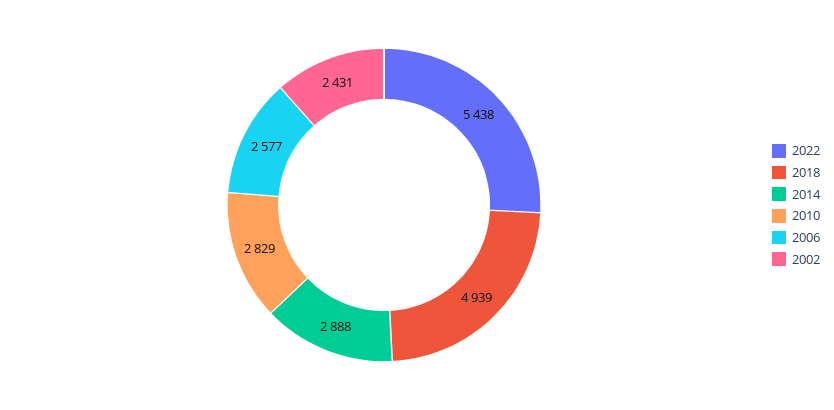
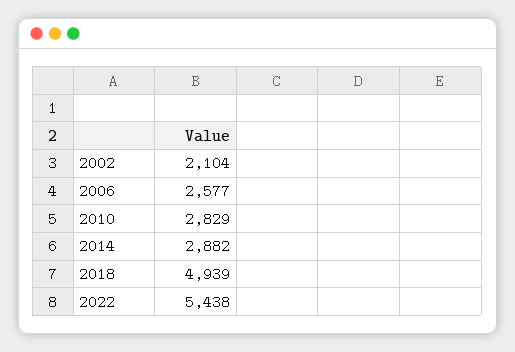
2014: 2888 -> 2882
2002: 2431 -> 2104

